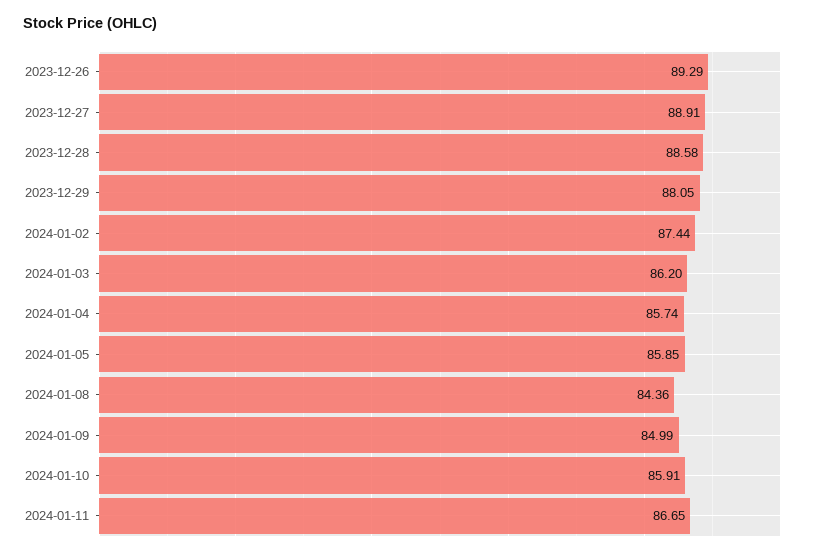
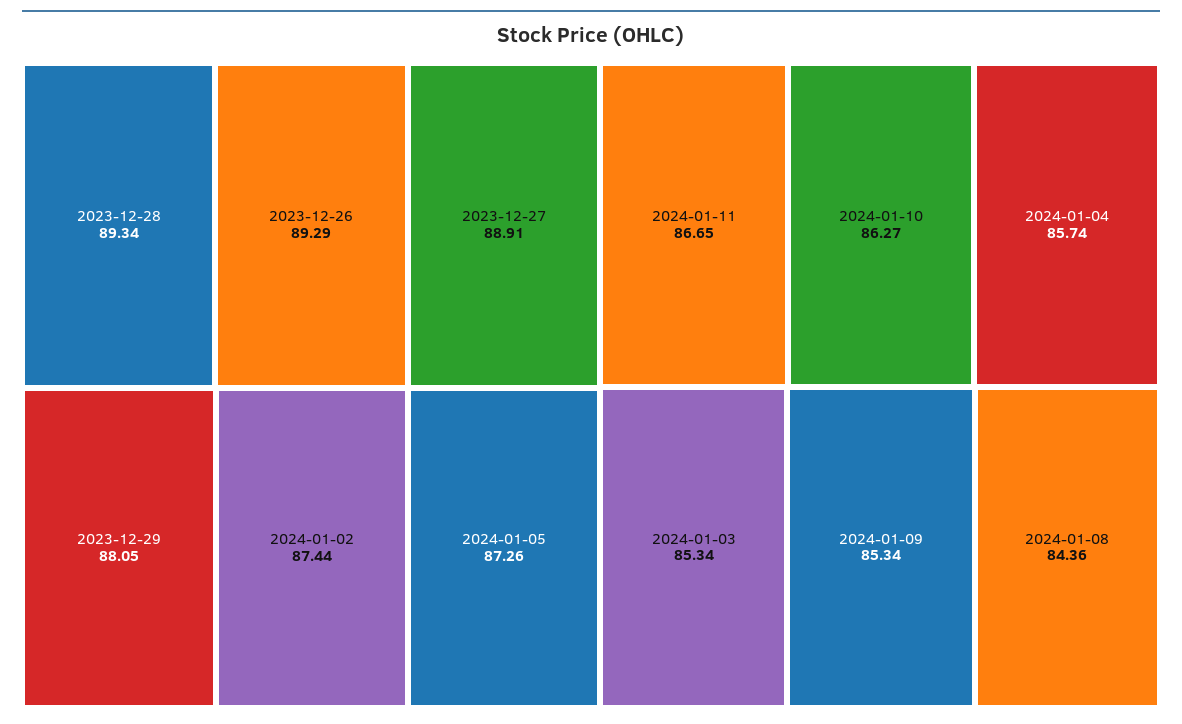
2023-12-28: 88.58 -> 89.34
2024-01-03: 86.2 -> 85.34
2024-01-05: 85.85 -> 87.26
2024-01-09: 84.99 -> 85.34
2024-01-10: 85.91 -> 86.27

